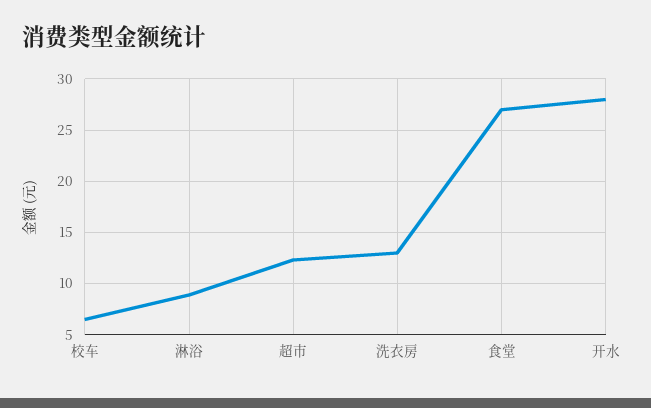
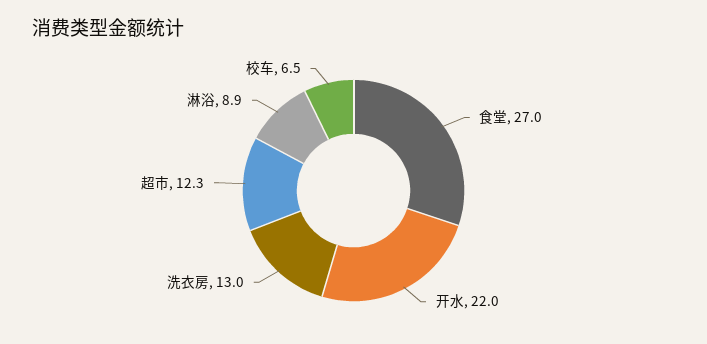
开水: 28 -> 22

